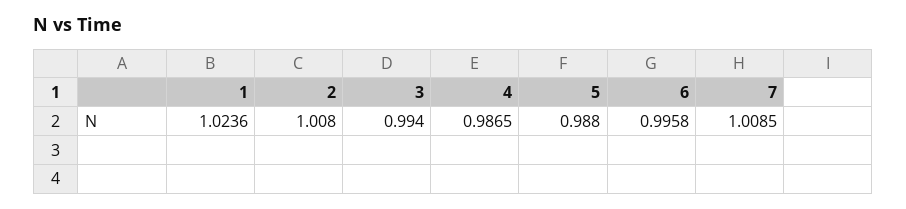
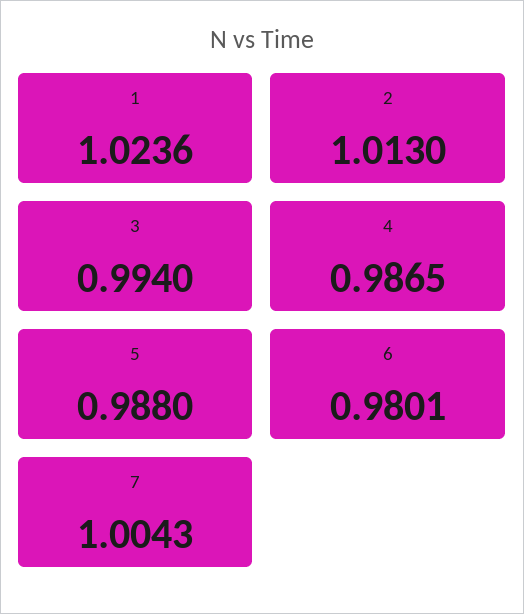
2: 1.008 -> 1.013
6: 0.9958 -> 0.9801
7: 1.0085 -> 1.0043

